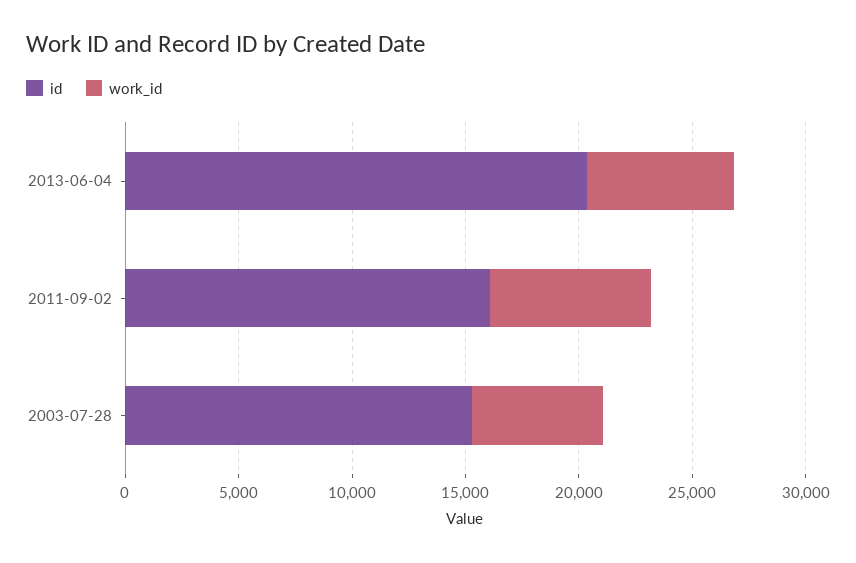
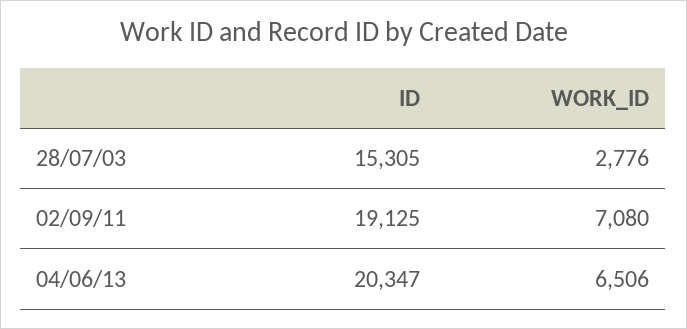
id, 2011-09-02: 16000 -> 19125
work_id, 2003-07-28: 6000 -> 2776

